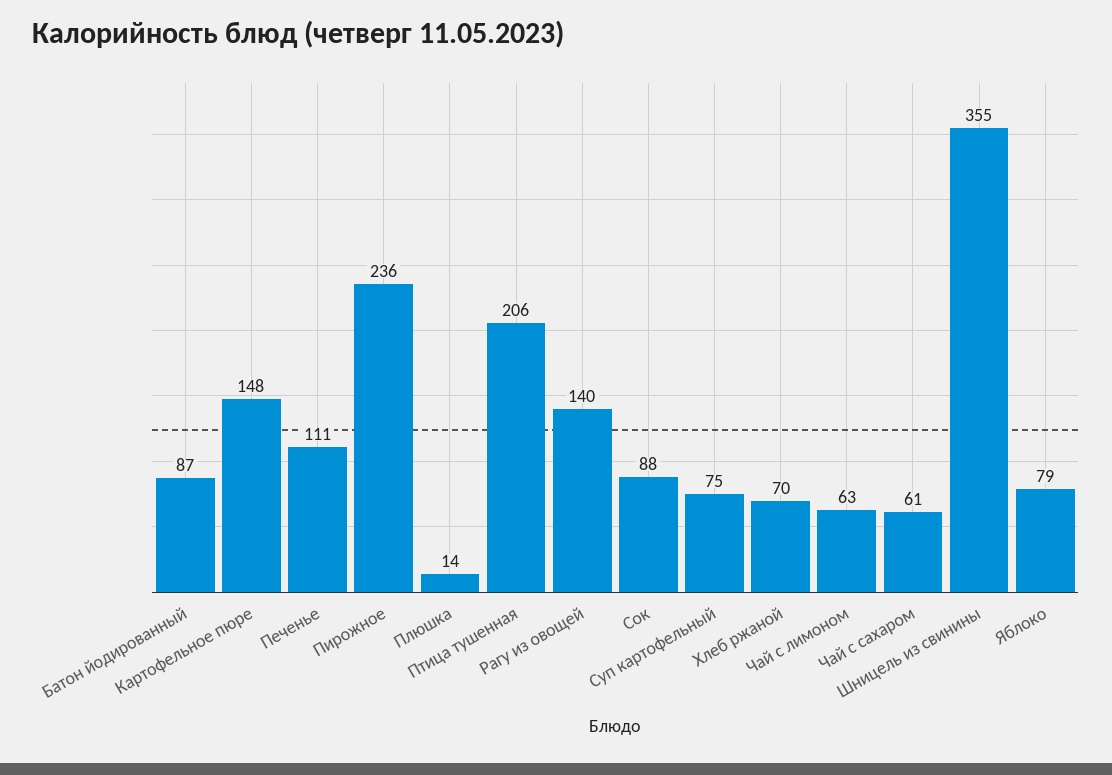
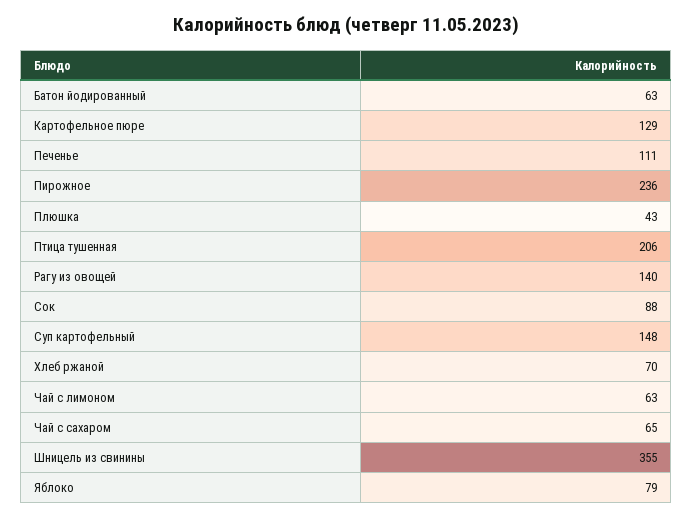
Батон йодированный: 87 -> 63
Картофельное пюре: 148 -> 129
Плюшка: 14 -> 43
Суп картофельный: 75 -> 148
Чай с сахаром: 61 -> 65

